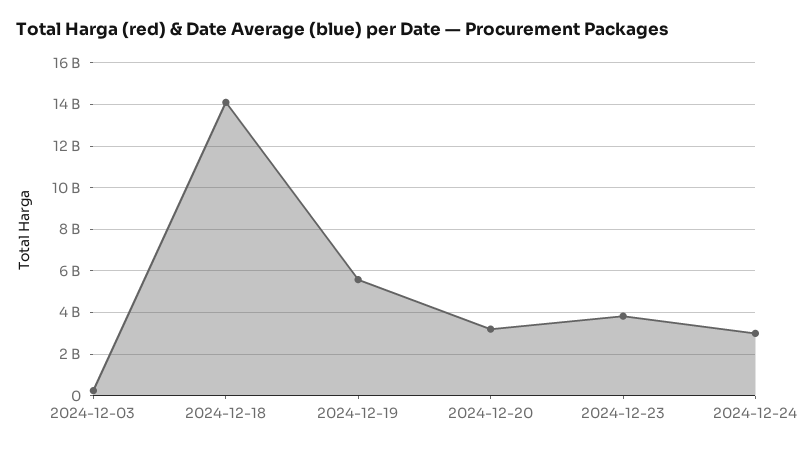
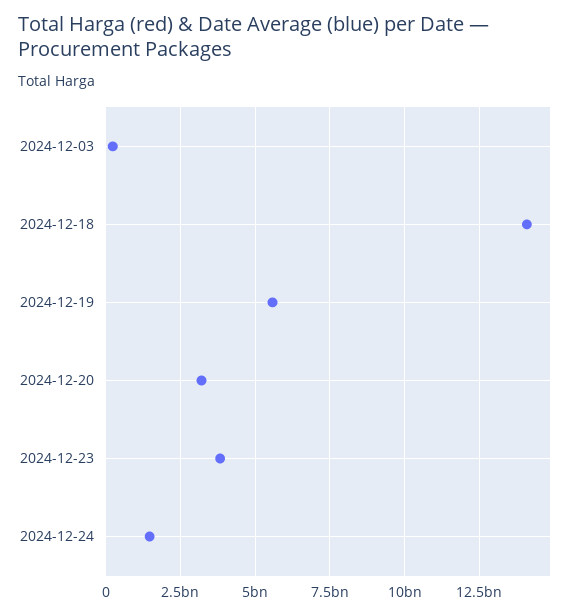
2024-12-24: 3000000000 -> 1500000000

